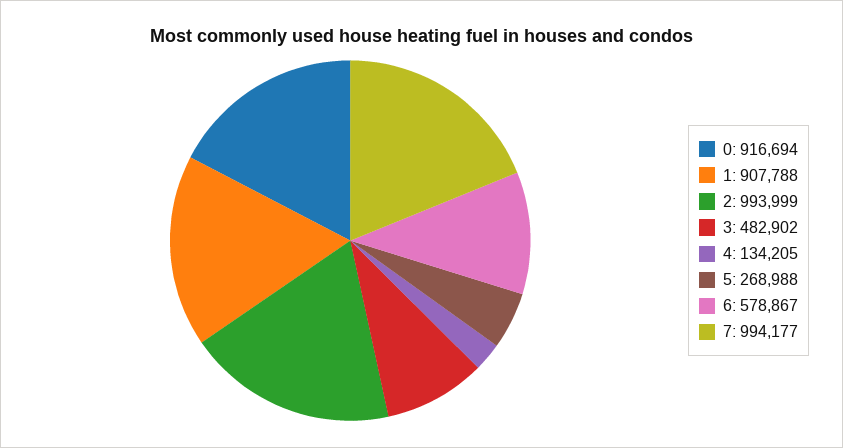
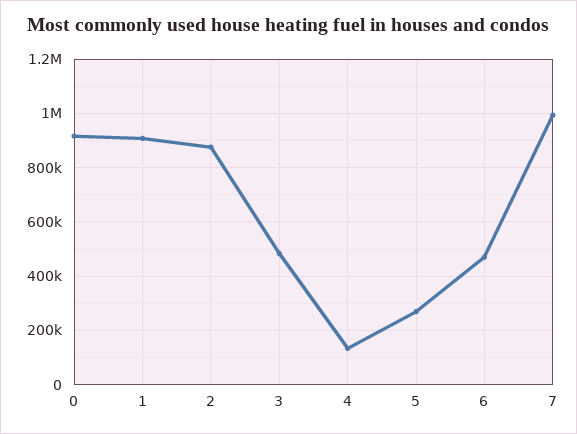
2: 993999 -> 875000
6: 578867 -> 475000

